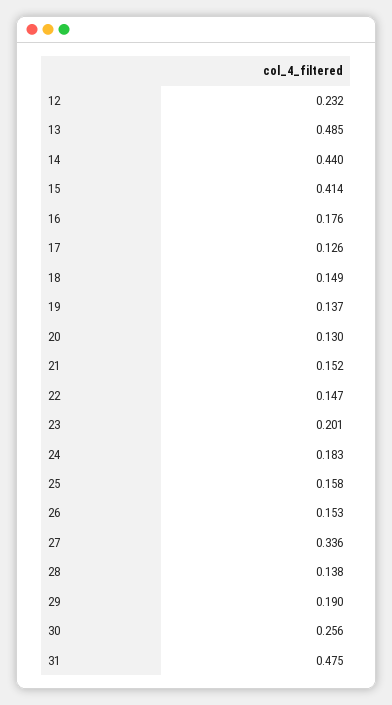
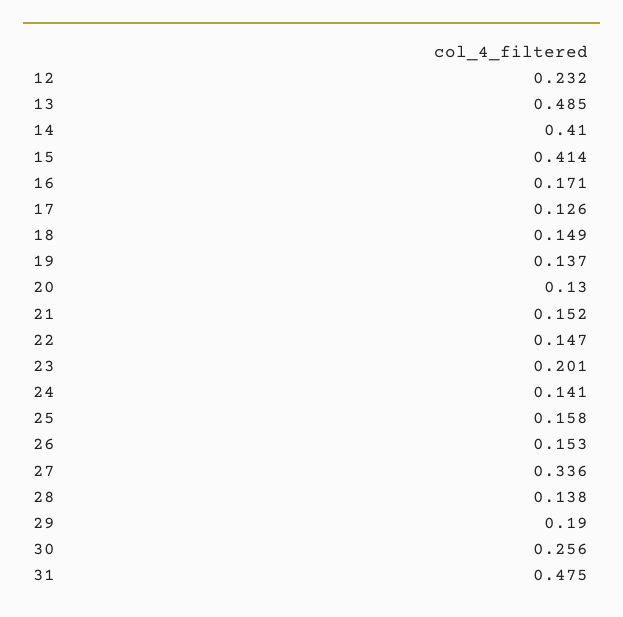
14: 0.44 -> 0.41
16: 0.176 -> 0.171
24: 0.183 -> 0.141

